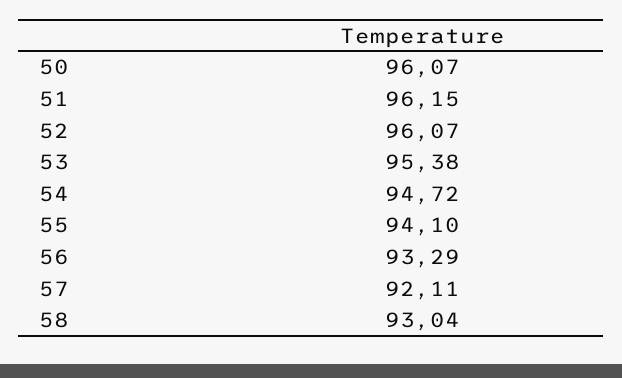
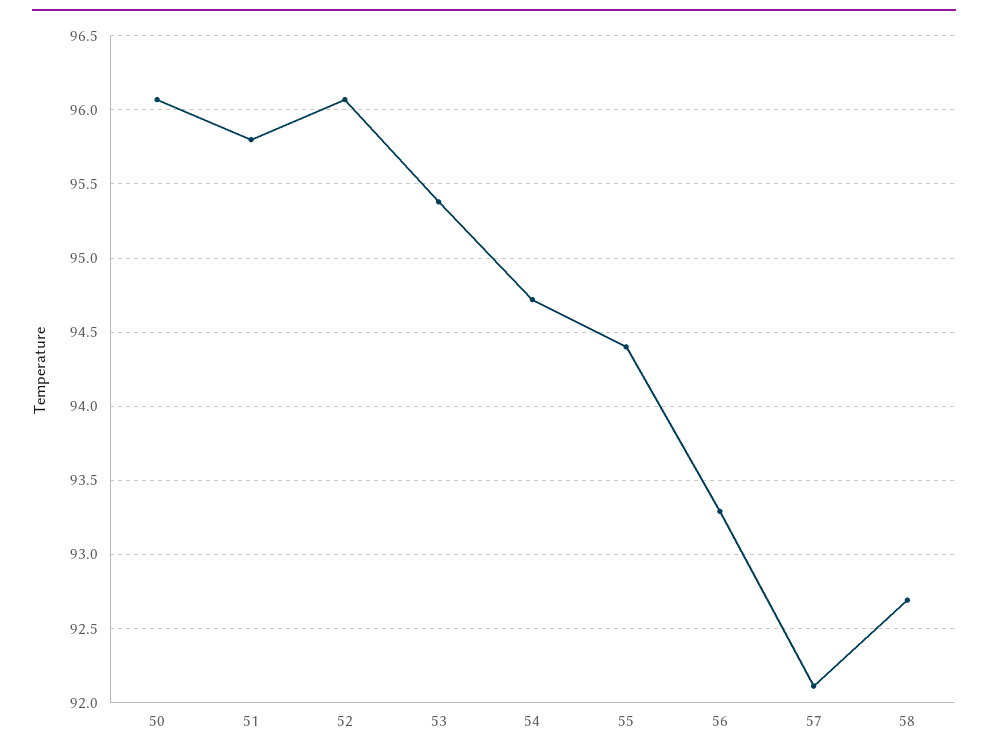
51: 96.15 -> 95.8
55: 94.1 -> 94.4
58: 93.04 -> 92.7

